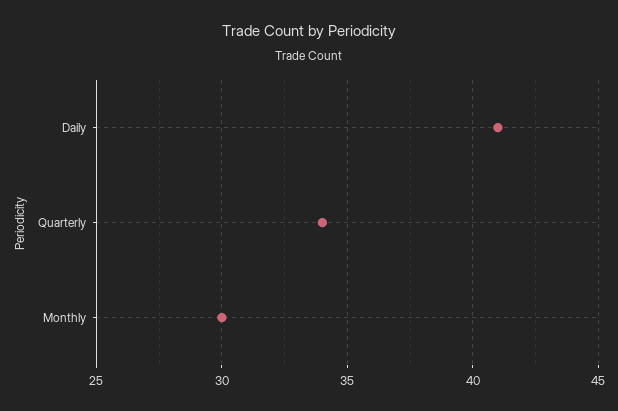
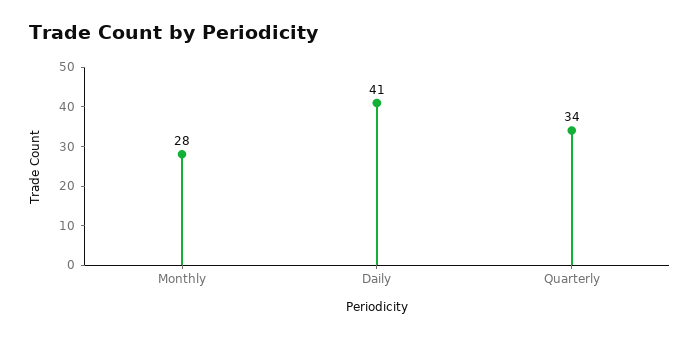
Monthly: 30 -> 28

